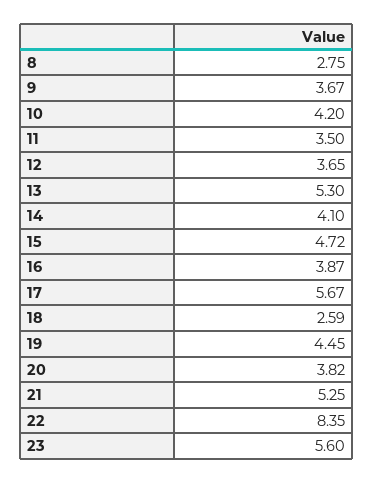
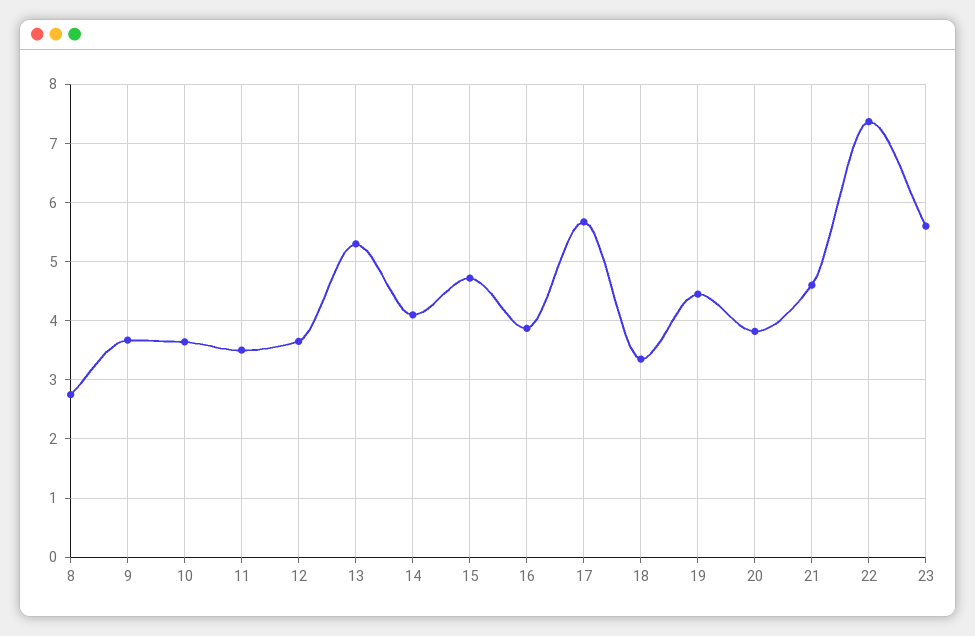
10: 4.2 -> 3.6
18: 2.59 -> 3.4
21: 5.25 -> 4.6
22: 8.35 -> 7.4

